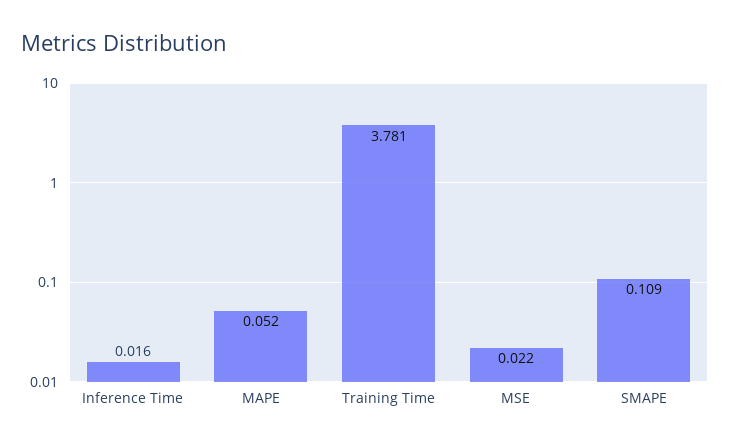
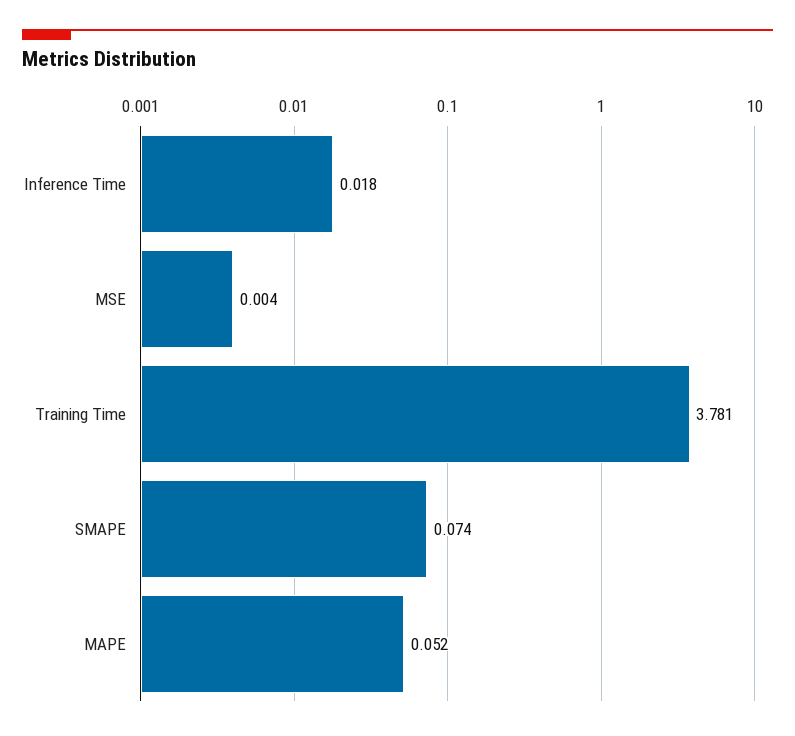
Inference Time: 0.016 -> 0.018
MSE: 0.022 -> 0.004
SMAPE: 0.109 -> 0.074

